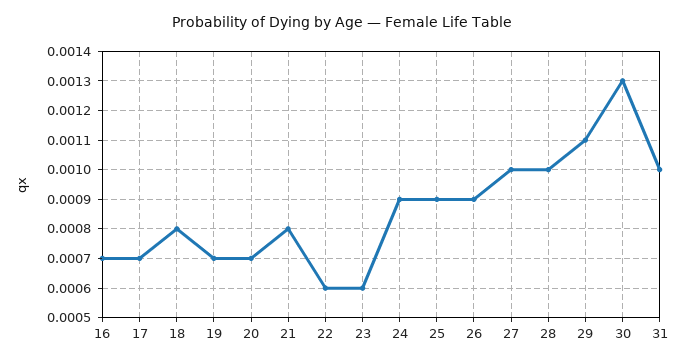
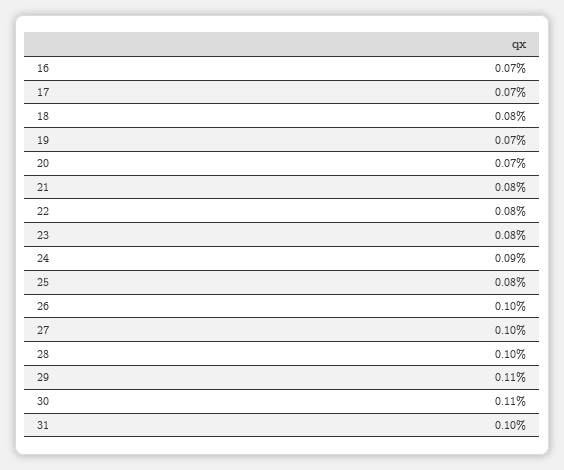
22: 0.0006 -> 0.0008
23: 0.0006 -> 0.0008
25: 0.0009 -> 0.0008
26: 0.0009 -> 0.001
30: 0.0013 -> 0.0011

